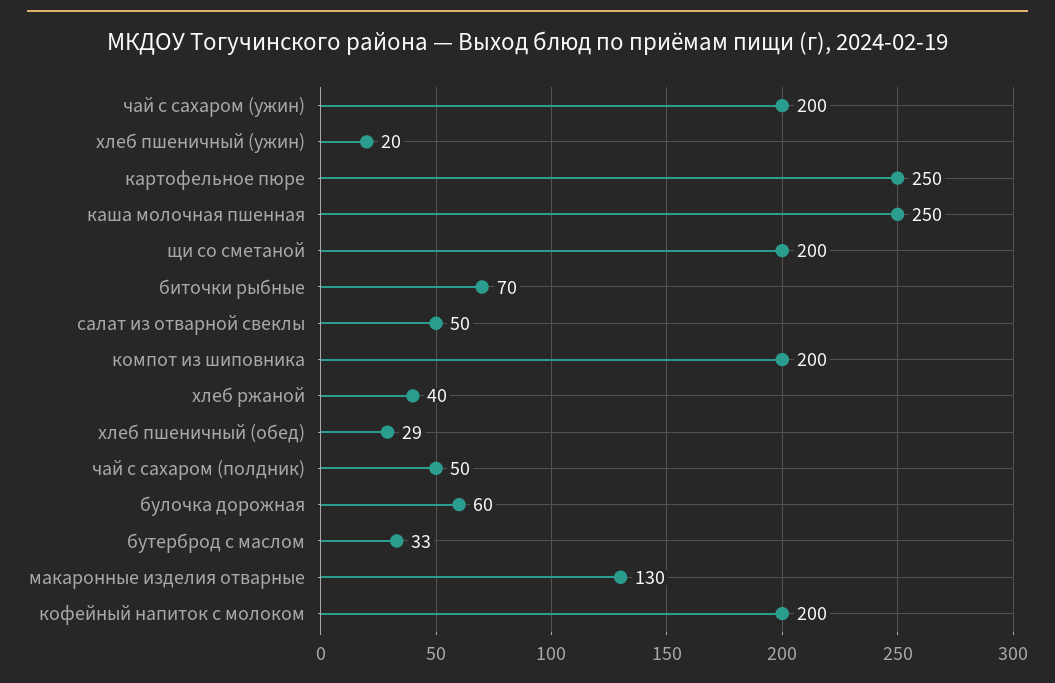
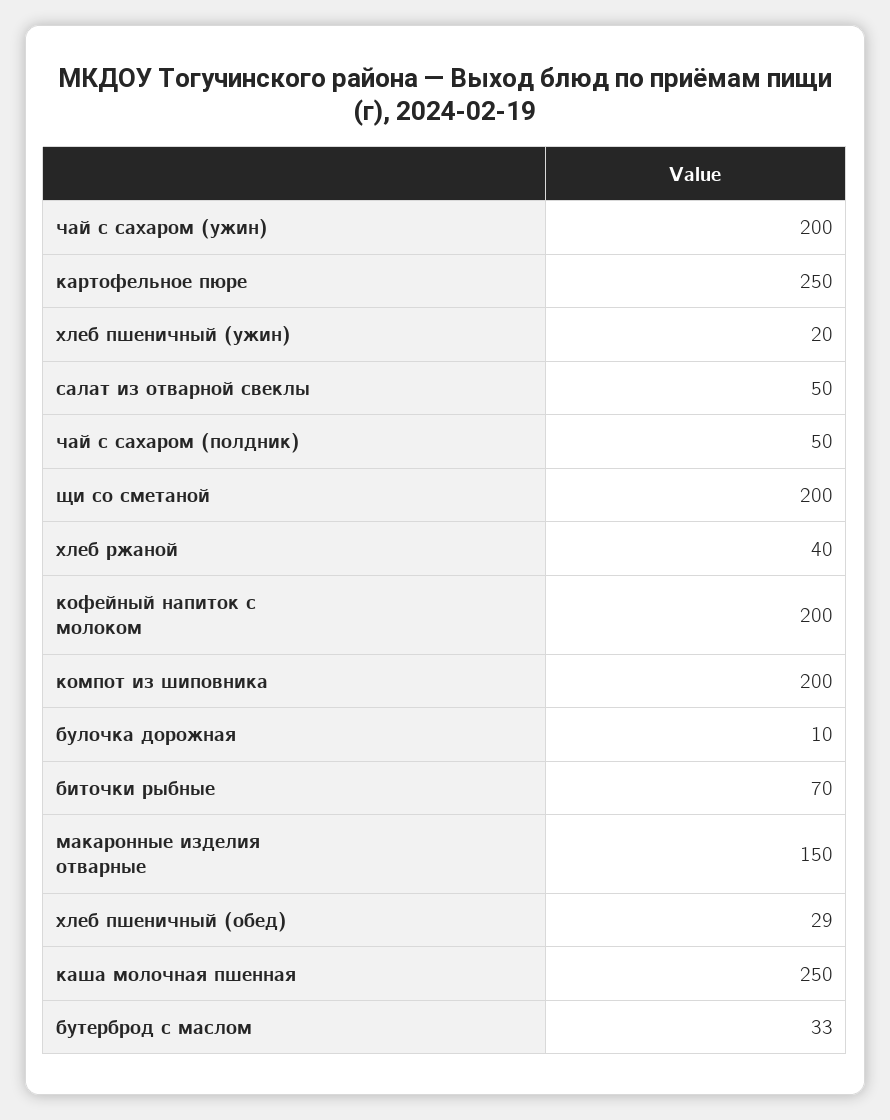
булочка дорожная: 60 -> 10
макаронные изделия отварные: 130 -> 150

